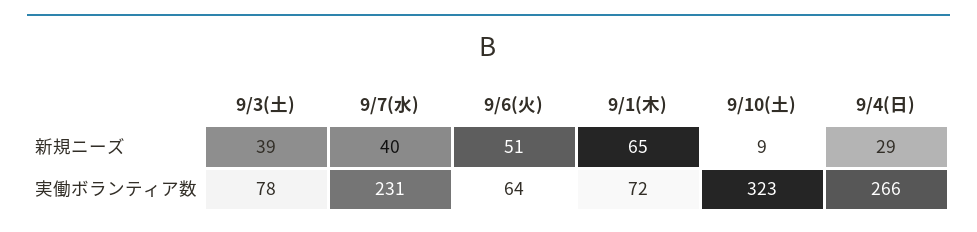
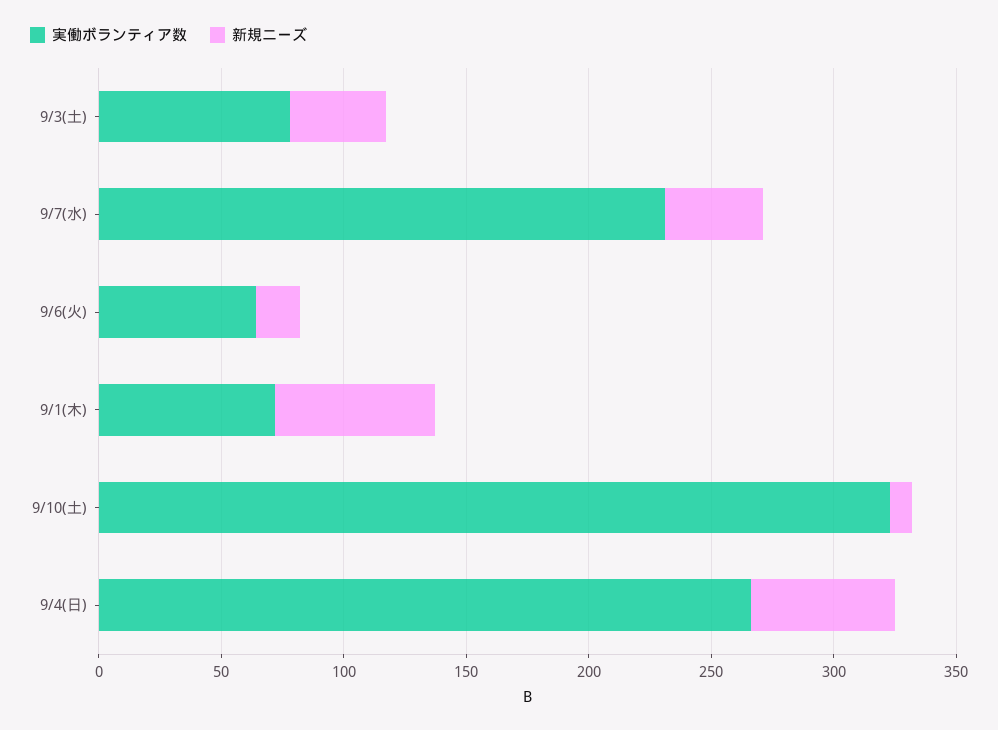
新規ニーズ, 9/6(火): 51 -> 20
新規ニーズ, 9/4(日): 29 -> 60

